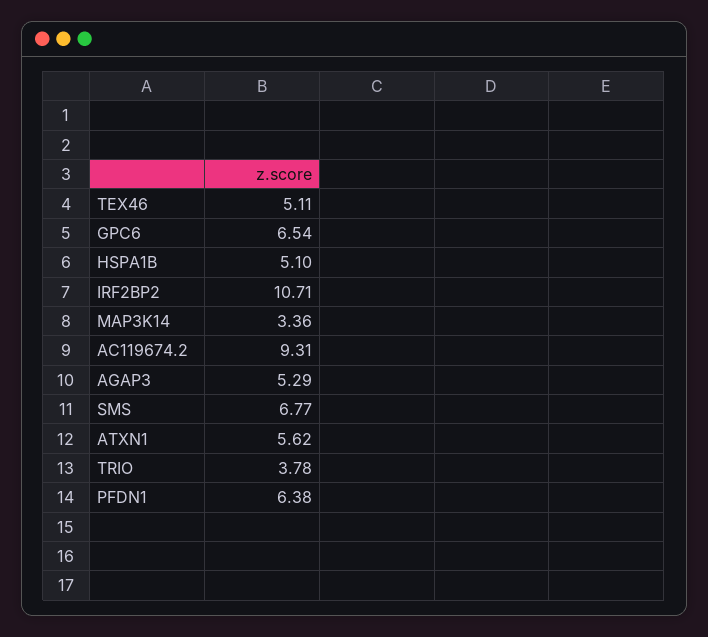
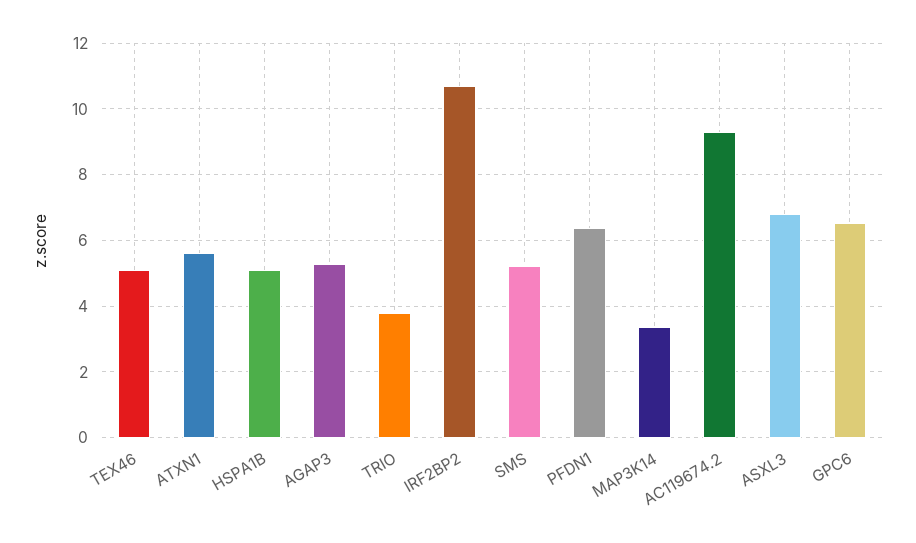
SMS: 6.77 -> 5.2
ASXL3: none -> 6.8

